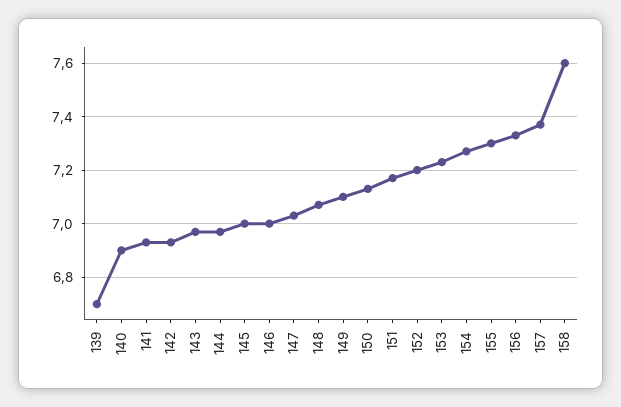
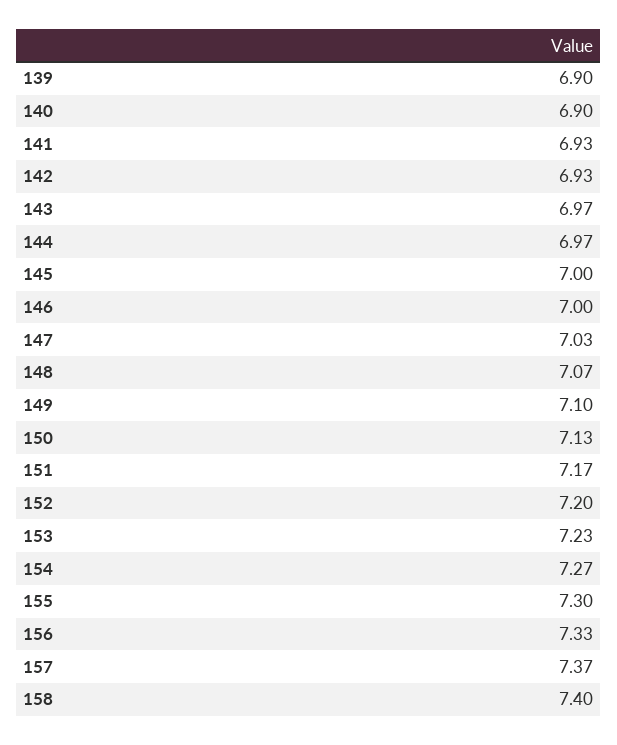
139: 6.7 -> 6.9
158: 7.6 -> 7.4

